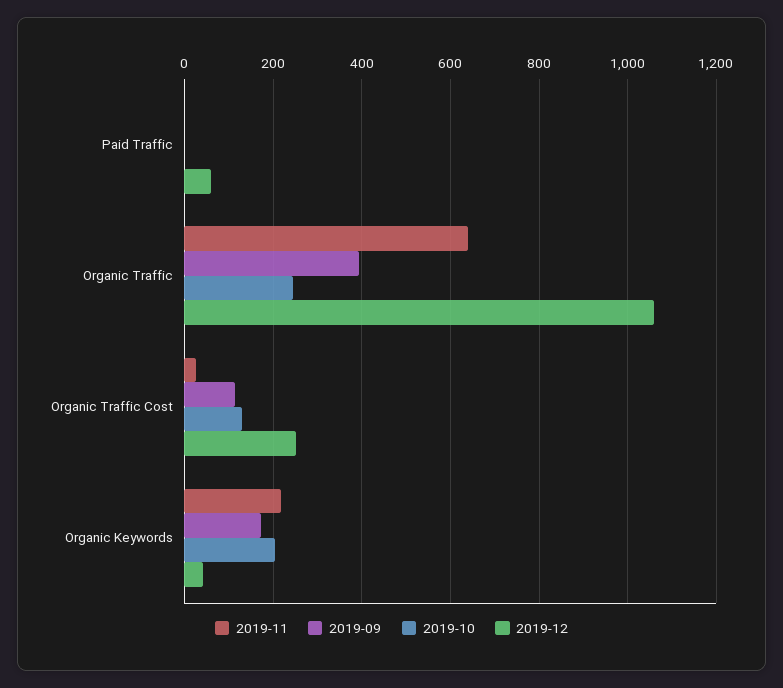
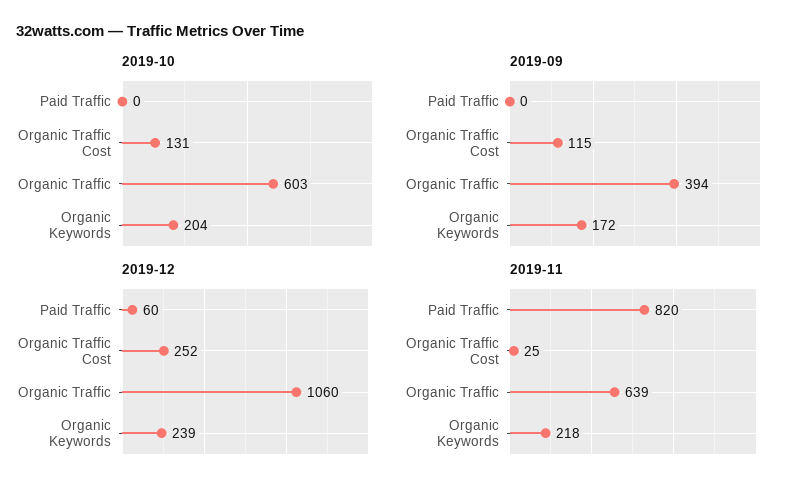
2019-11, Paid Traffic: 0 -> 820
2019-10, Organic Traffic: 240 -> 603
2019-12, Organic Keywords: 40 -> 239

